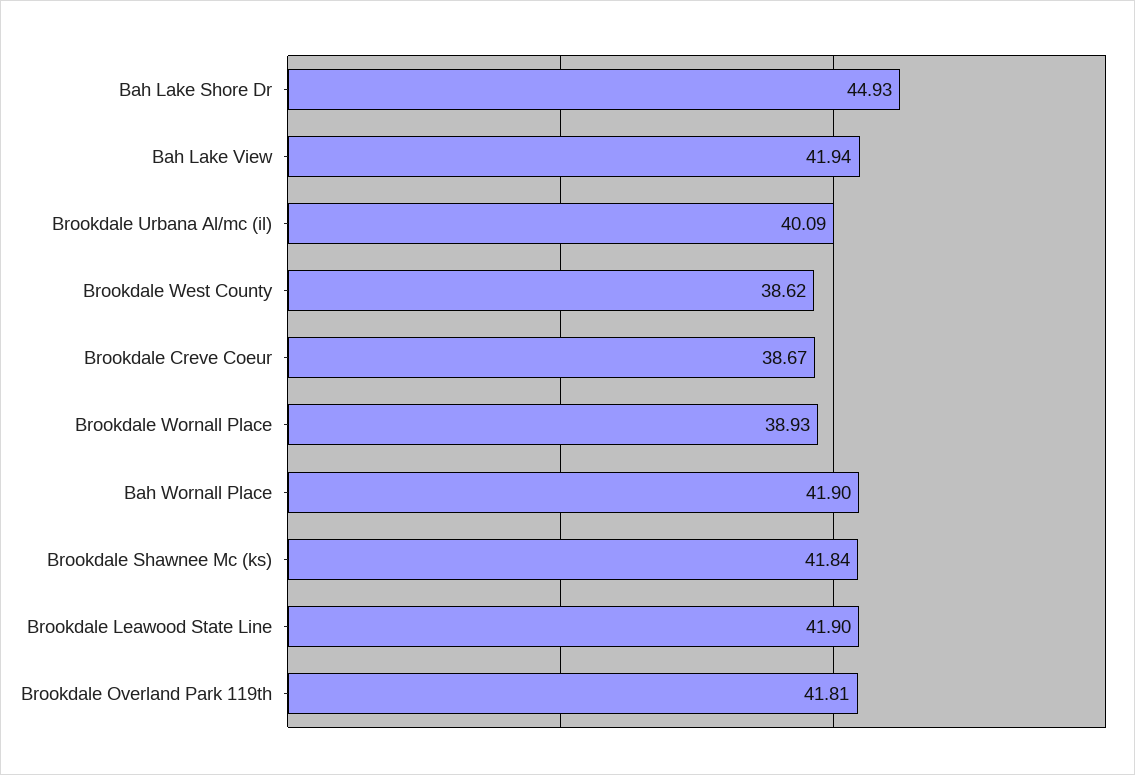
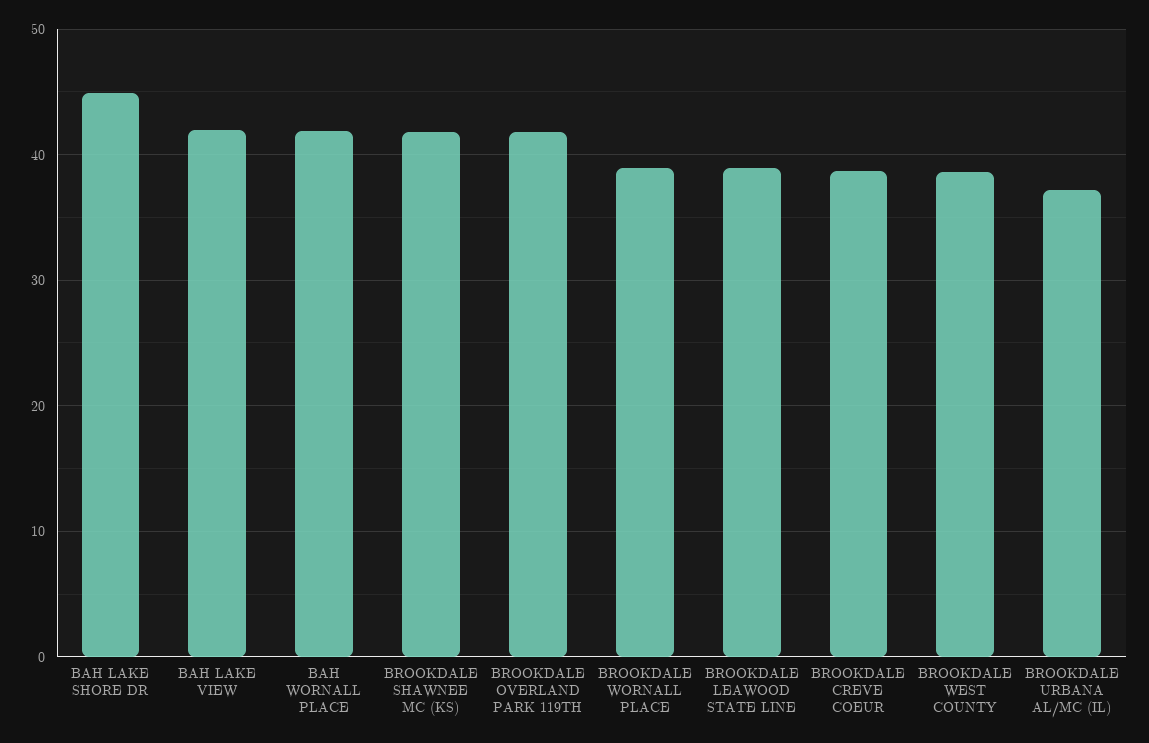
Brookdale Urbana Al/mc (il): 40.09 -> 37
Brookdale Leawood State Line: 41.9 -> 39

